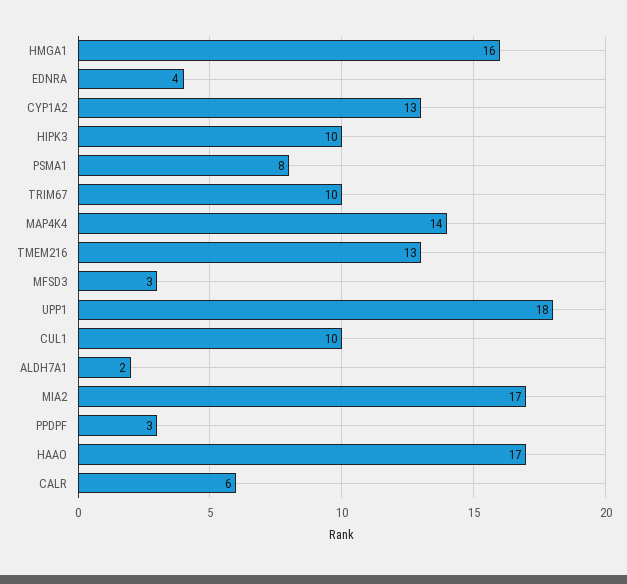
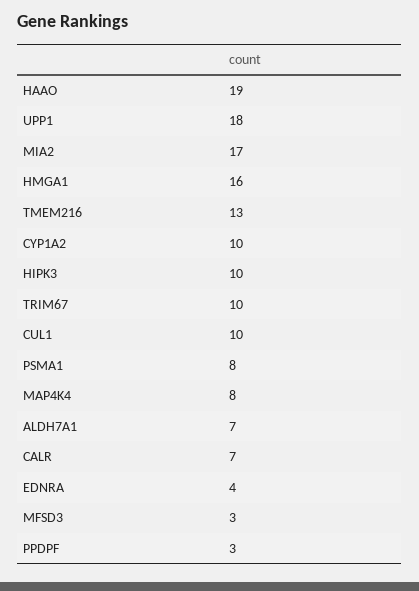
CYP1A2: 13 -> 10
MAP4K4: 14 -> 8
ALDH7A1: 2 -> 7
HAAO: 17 -> 19
CALR: 6 -> 7

